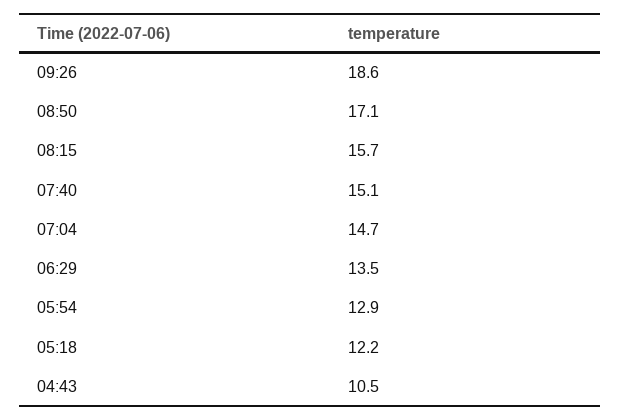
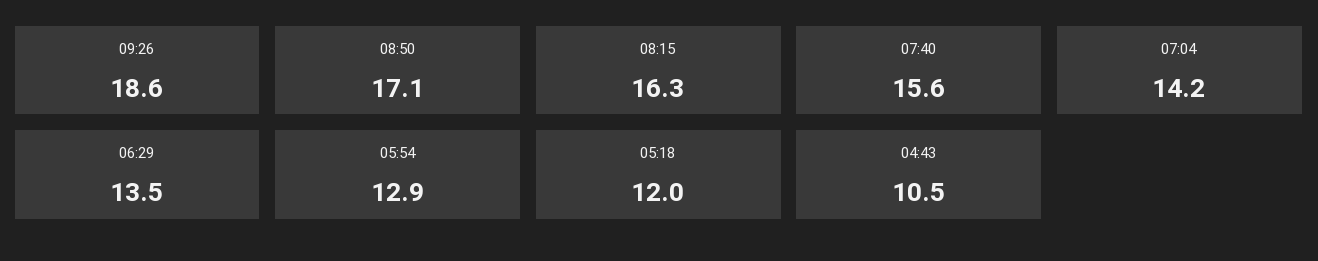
08:15: 15.7 -> 16.3
07:40: 15.1 -> 15.6
07:04: 14.7 -> 14.2
05:18: 12.2 -> 12

